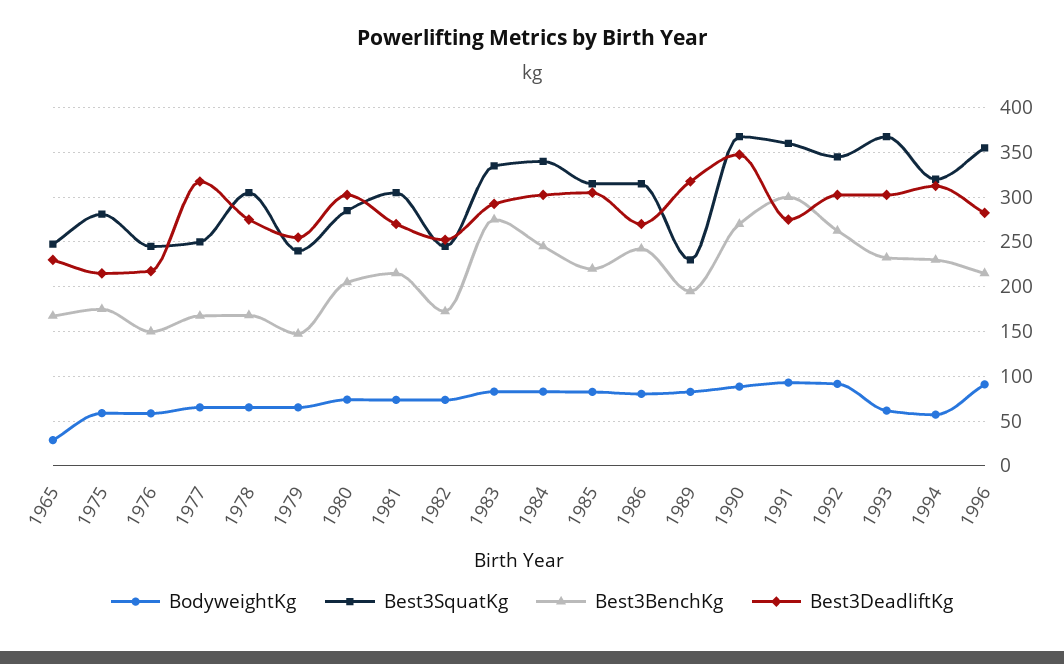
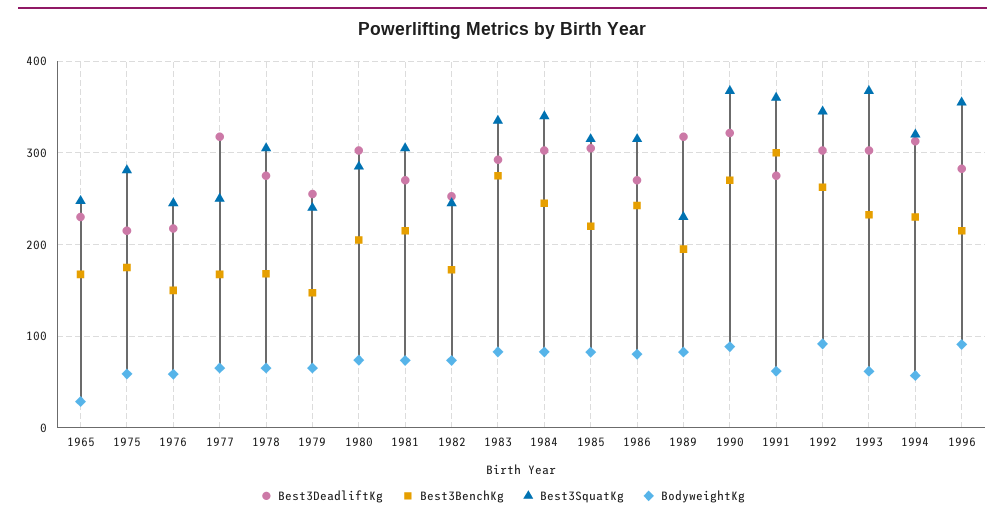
Best3DeadliftKg, 1990: 350 -> 320
BodyweightKg, 1991: 90 -> 60

